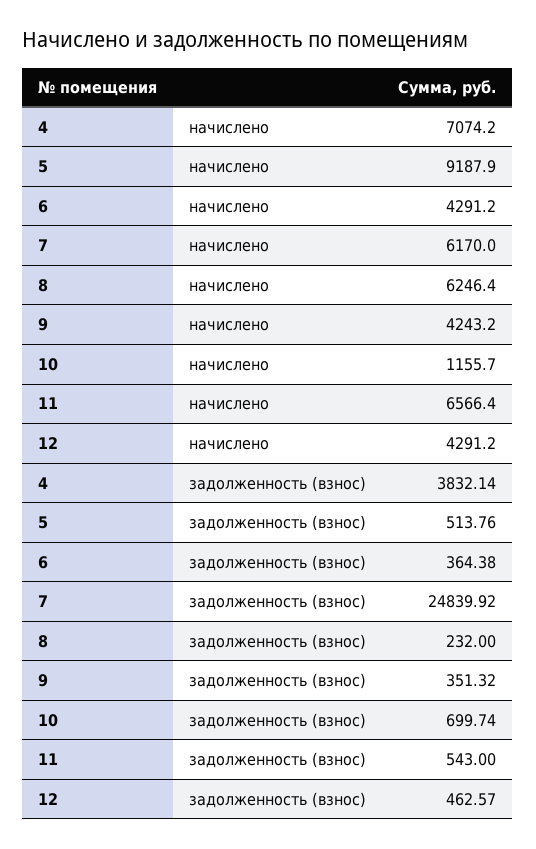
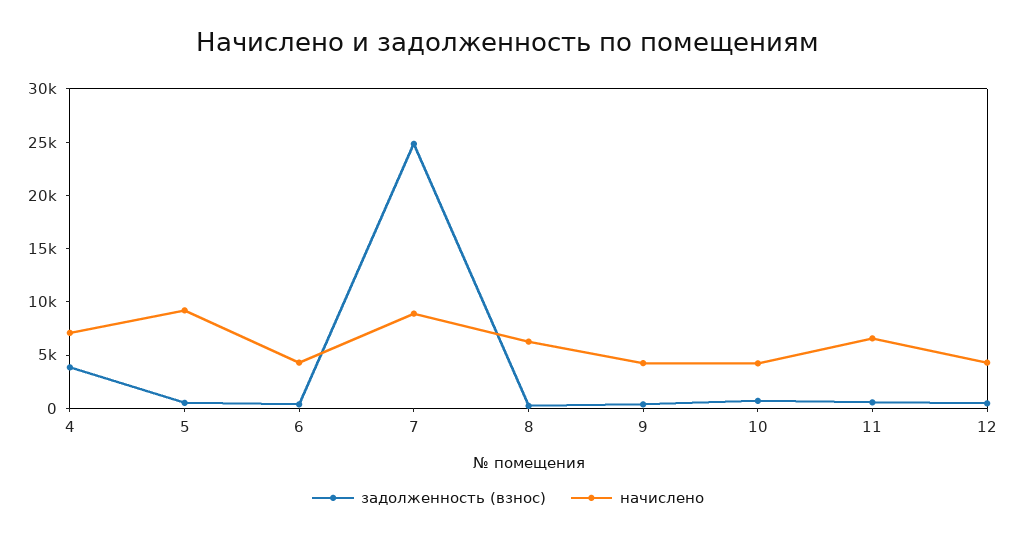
начислено, 7: 6170 -> 9000
начислено, 10: 1155.7 -> 4000

